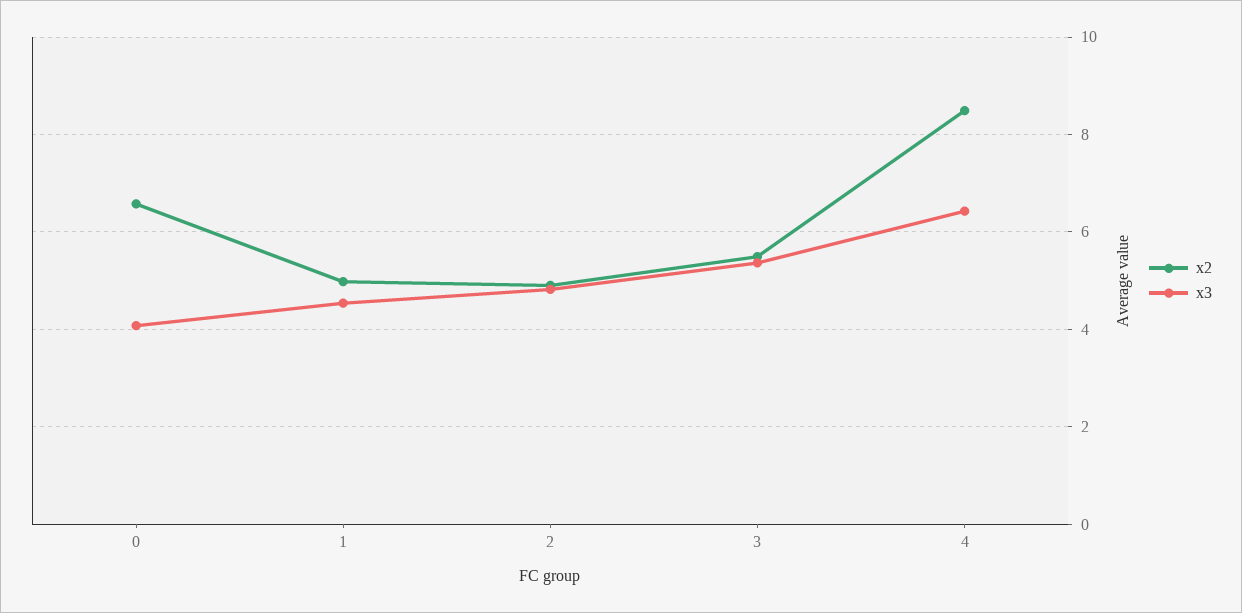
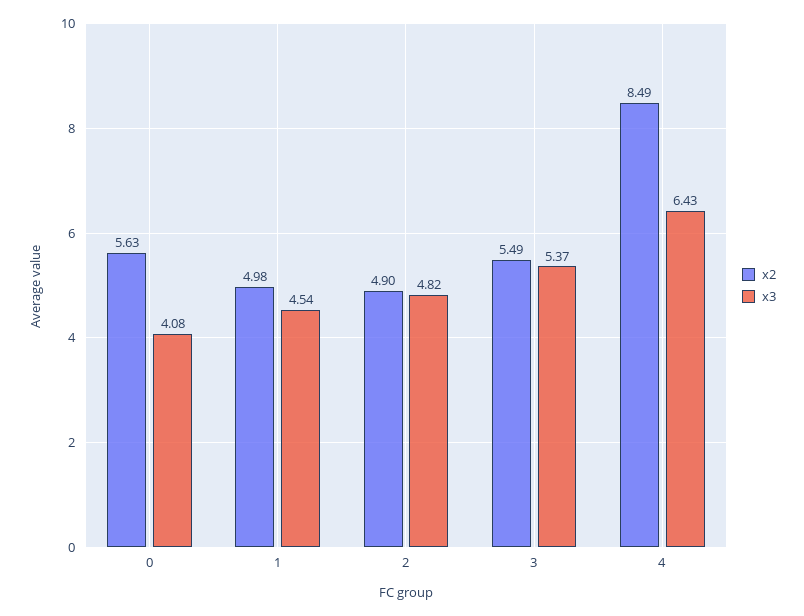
x2, 0: 6.6 -> 5.63

